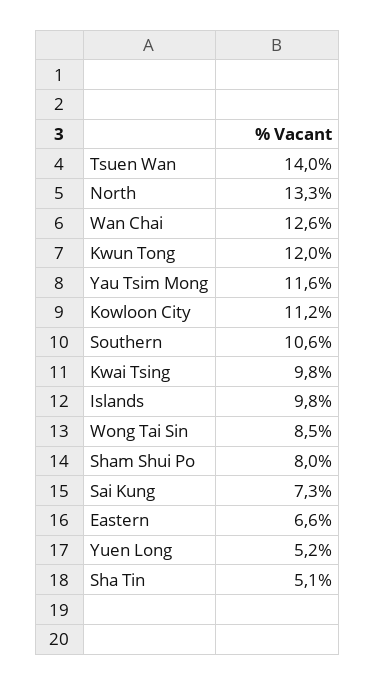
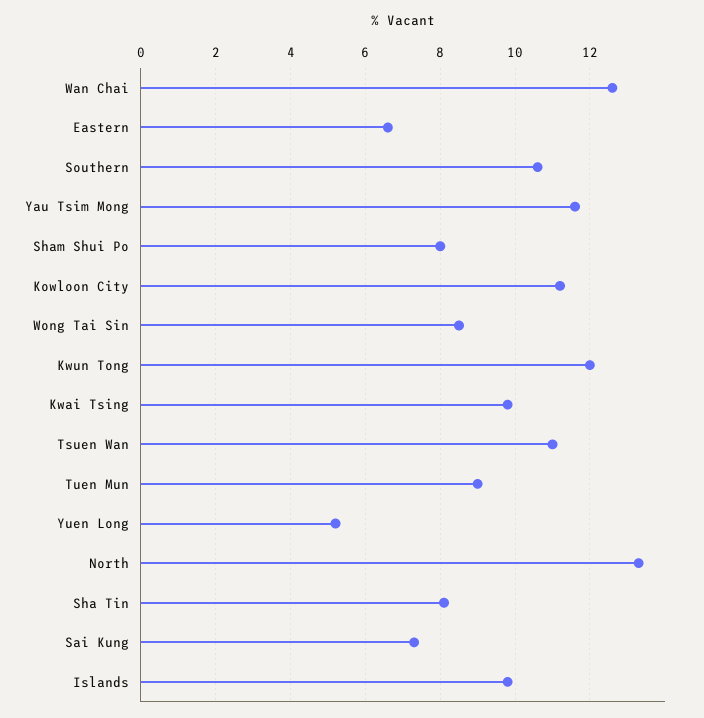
Tsuen Wan: 14 -> 11
Sha Tin: 5.1 -> 8
Tuen Mun: none -> 9

